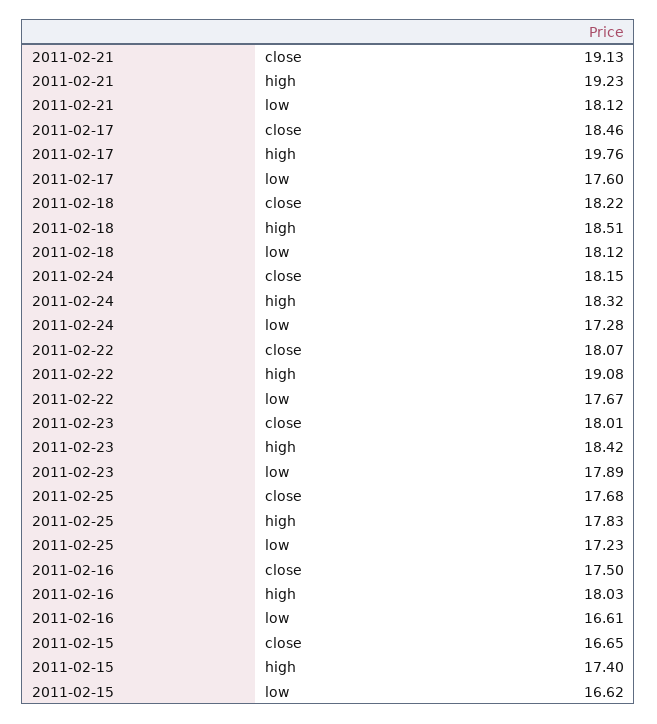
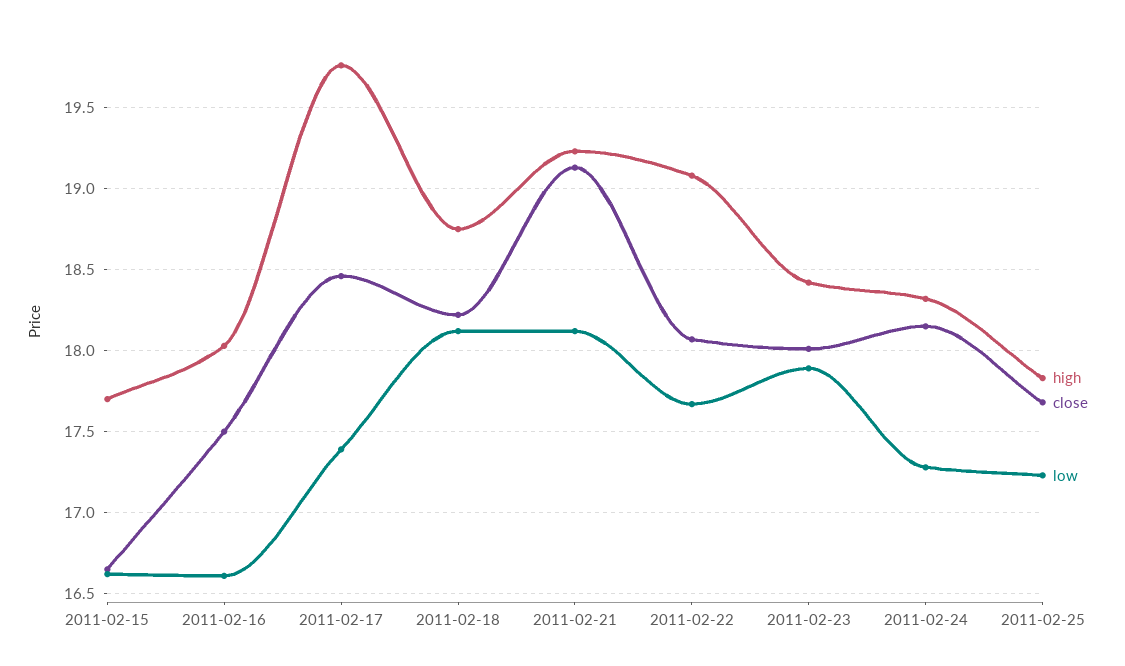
low, 2011-02-17: 17.6 -> 17.4
high, 2011-02-18: 18.51 -> 18.75
high, 2011-02-15: 17.4 -> 17.7

